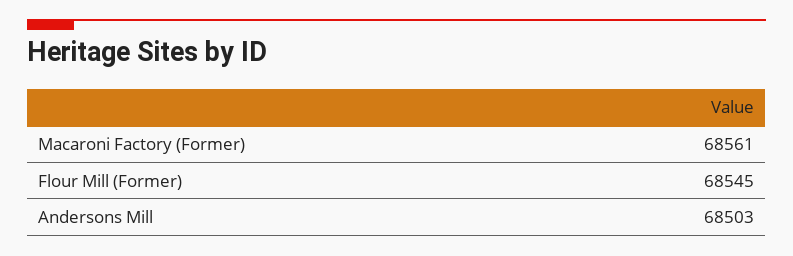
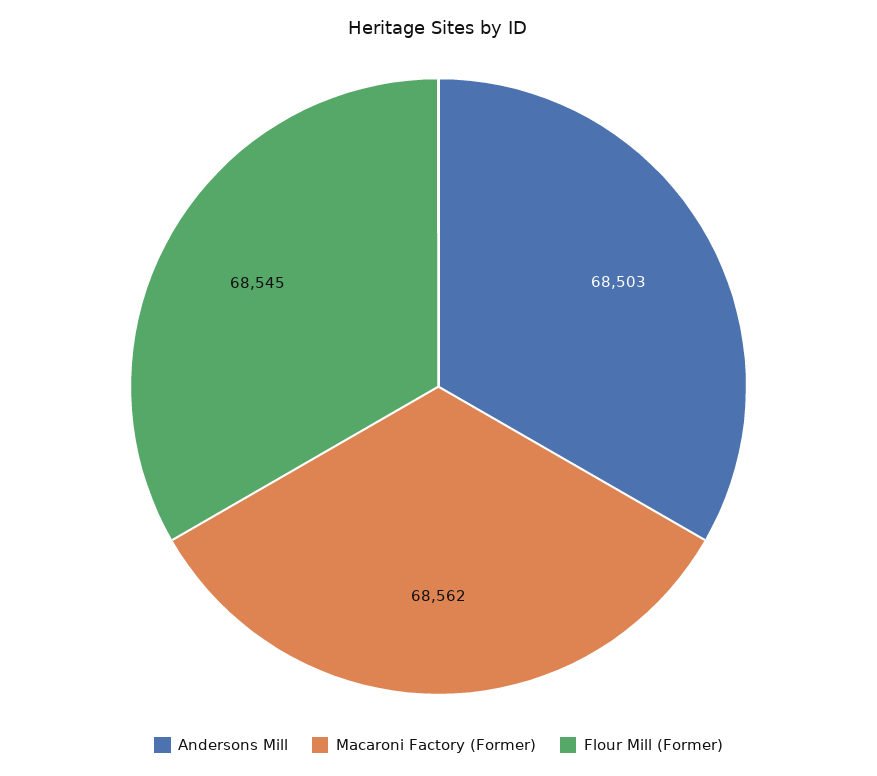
Macaroni Factory (Former): 68561 -> 68562

